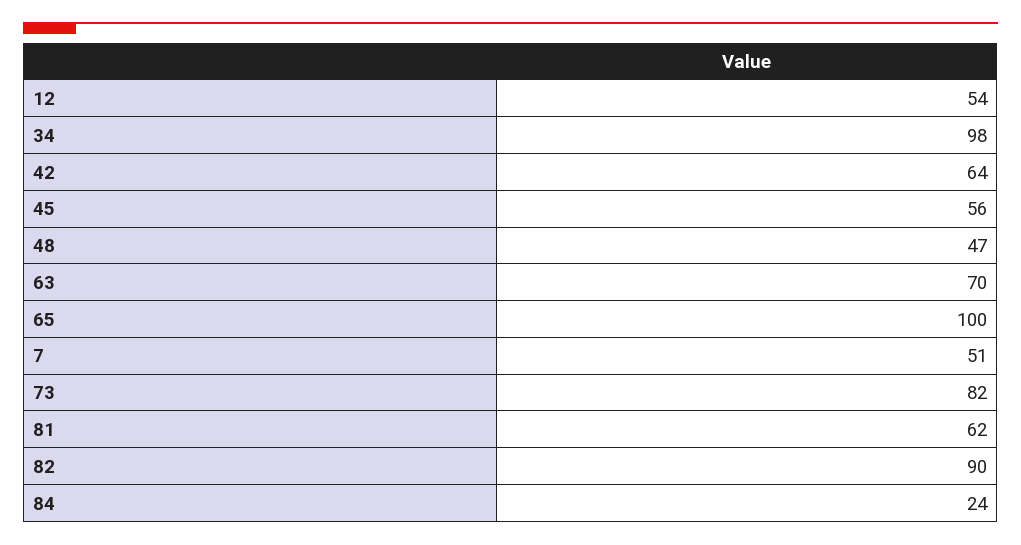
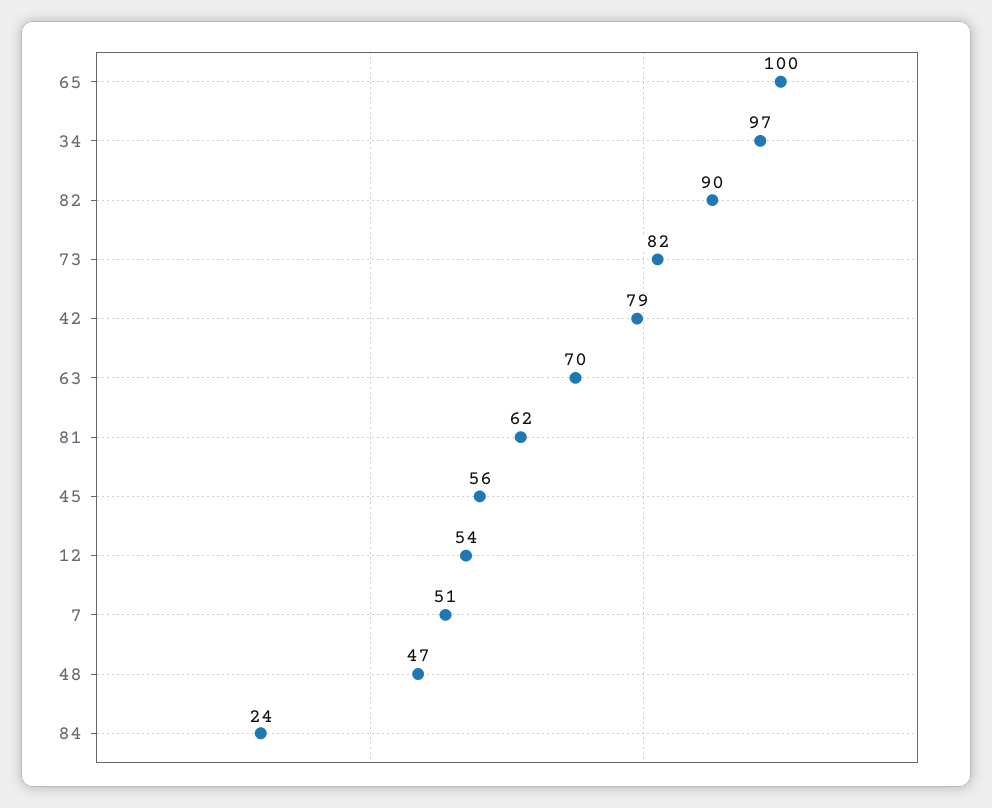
34: 98 -> 97
42: 64 -> 79

